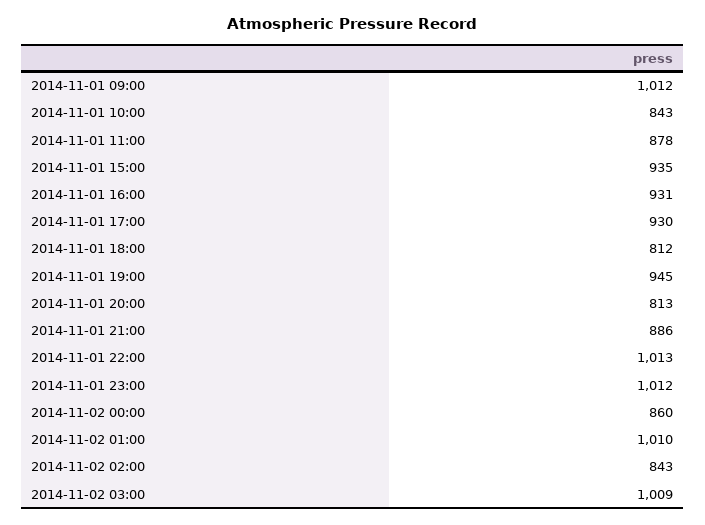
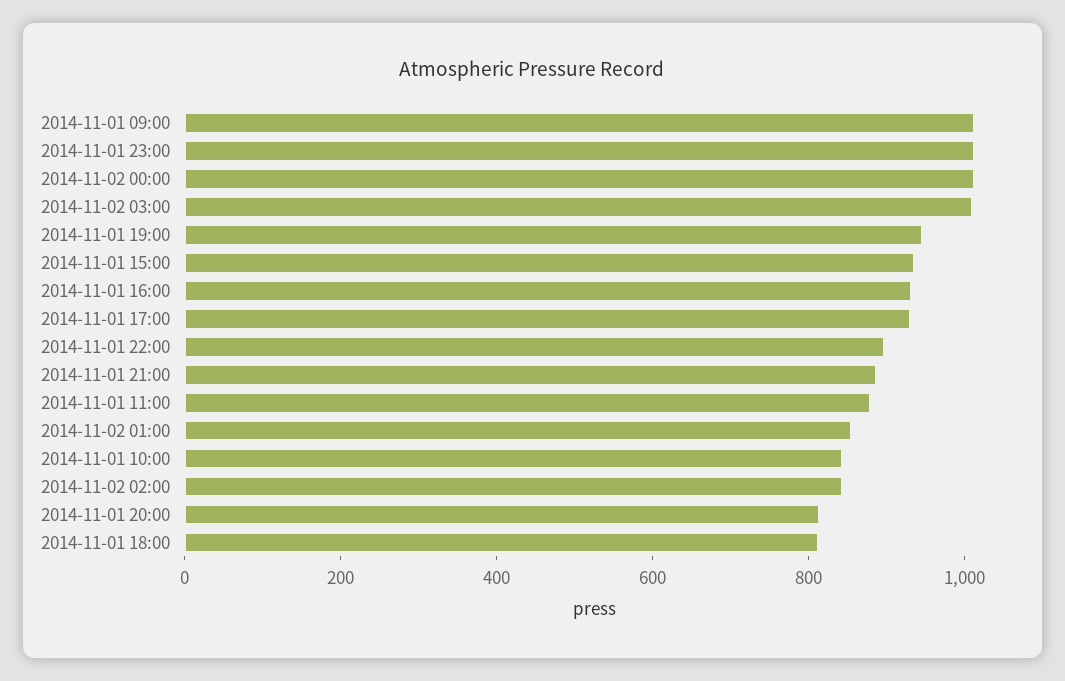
2014-11-01 22:00: 1013 -> 900
2014-11-02 00:00: 860 -> 1000
2014-11-02 01:00: 1010 -> 850

